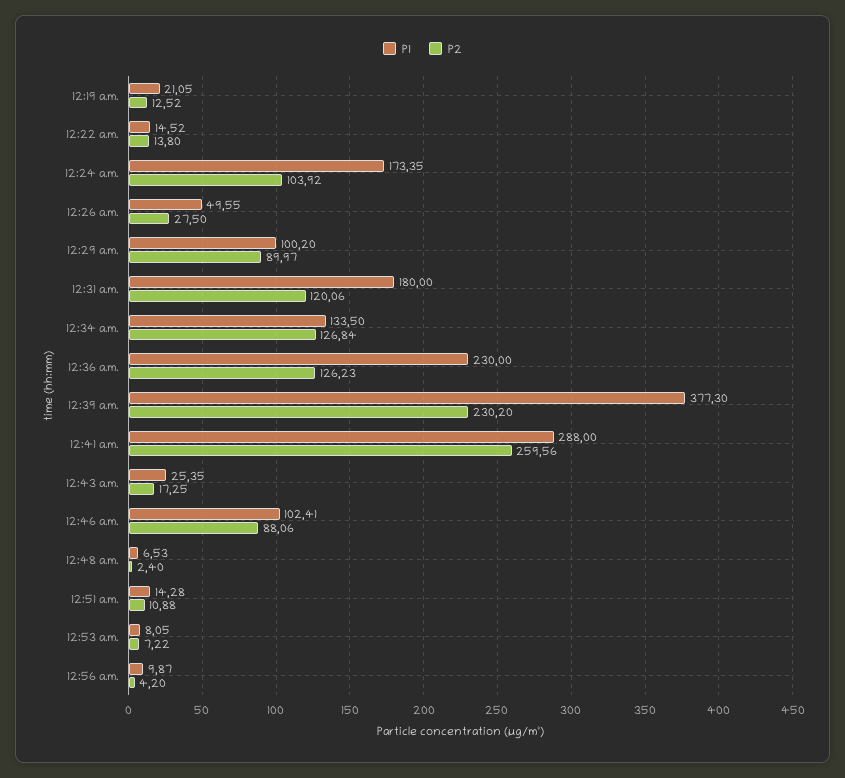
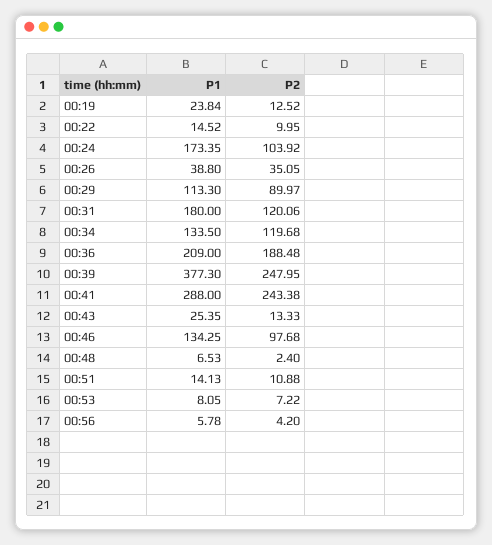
P1, 12:19 a.m.: 21.05 -> 23.84
P2, 12:22 a.m.: 13.8 -> 9.95
P1, 12:26 a.m.: 49.55 -> 38.8
P2, 12:26 a.m.: 27.5 -> 35.05
P1, 12:29 a.m.: 100.2 -> 113.3
P2, 12:34 a.m.: 126.84 -> 119.68
P1, 12:36 a.m.: 230 -> 209
P2, 12:36 a.m.: 126.23 -> 188.48
P2, 12:39 a.m.: 230.2 -> 247.95
P2, 12:41 a.m.: 259.56 -> 243.38
P2, 12:43 a.m.: 17.25 -> 13.33
P1, 12:46 a.m.: 102.41 -> 134.25
P2, 12:46 a.m.: 88.06 -> 97.68
P1, 12:51 a.m.: 14.28 -> 14.13
P1, 12:56 a.m.: 9.87 -> 5.78

